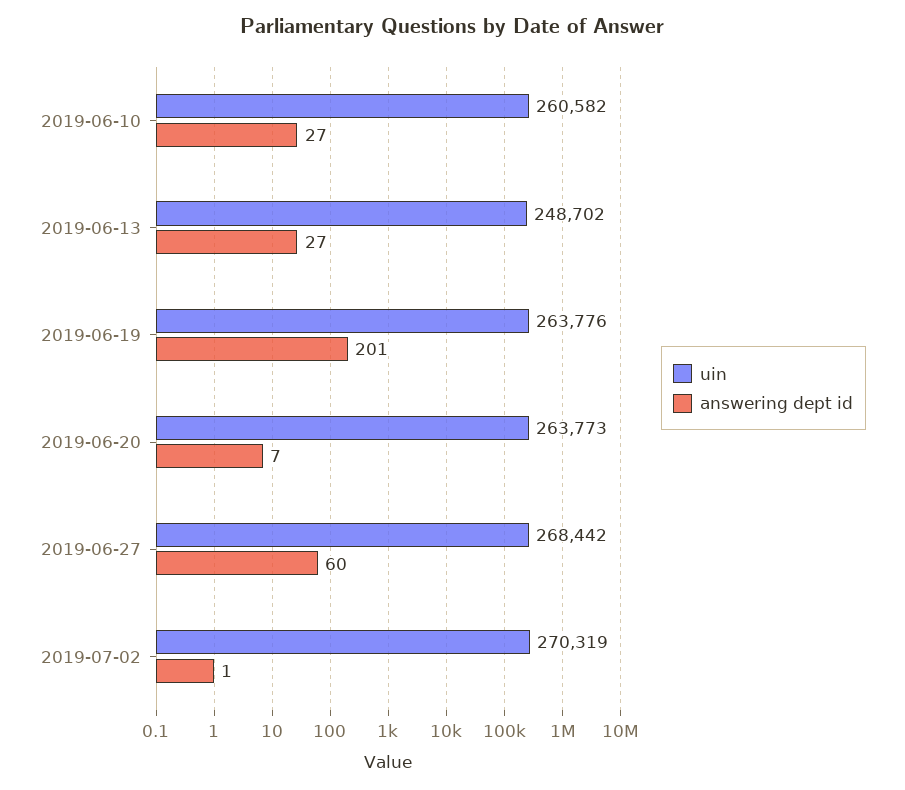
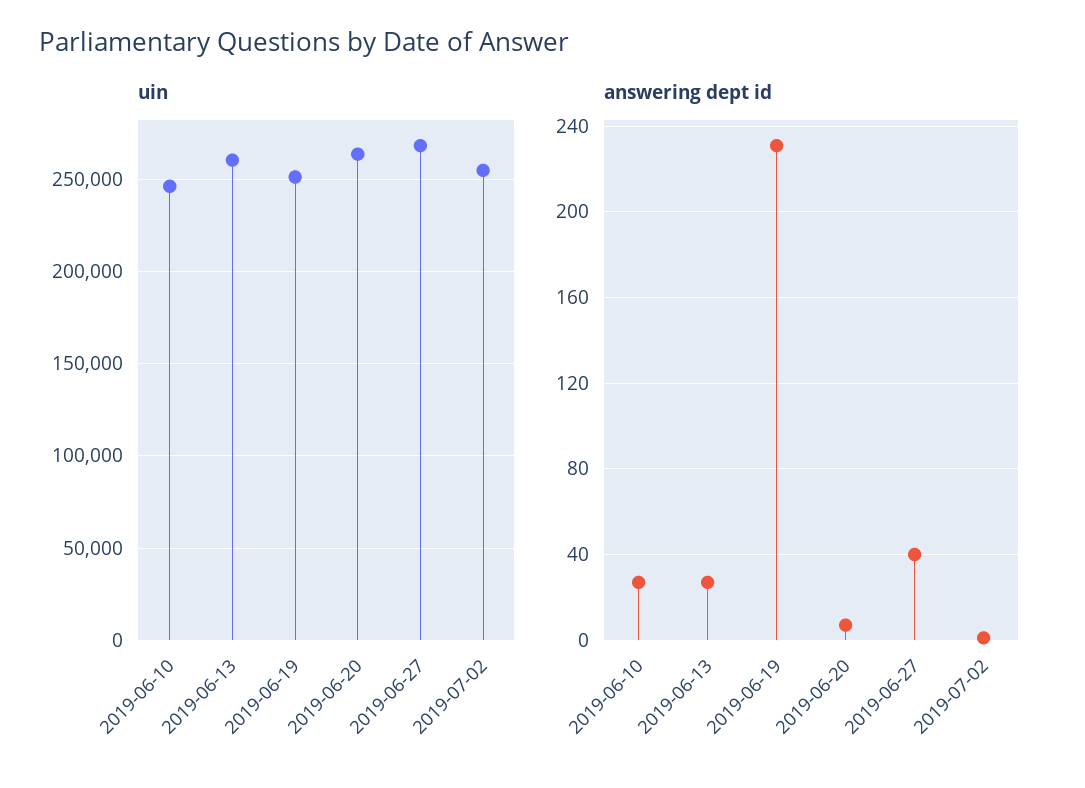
uin, 2019-06-10: 260582 -> 245000
uin, 2019-06-13: 248702 -> 260000
uin, 2019-06-19: 263776 -> 250000
answering dept id, 2019-06-19: 201 -> 230
answering dept id, 2019-06-27: 60 -> 40
uin, 2019-07-02: 270319 -> 255000

